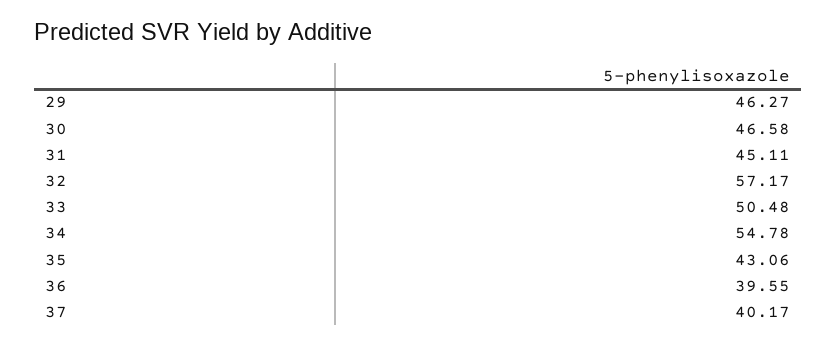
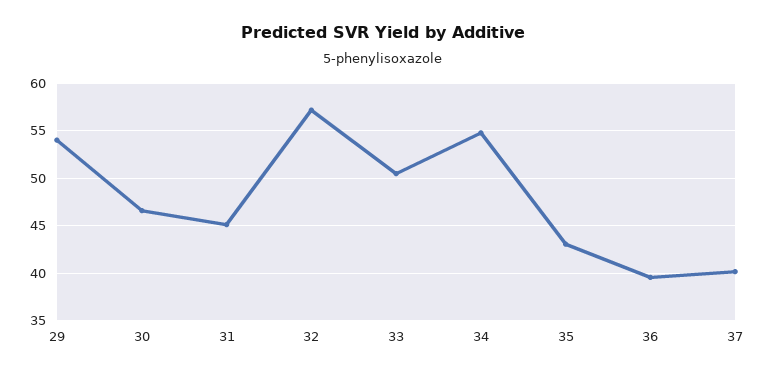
29: 46.27 -> 54

